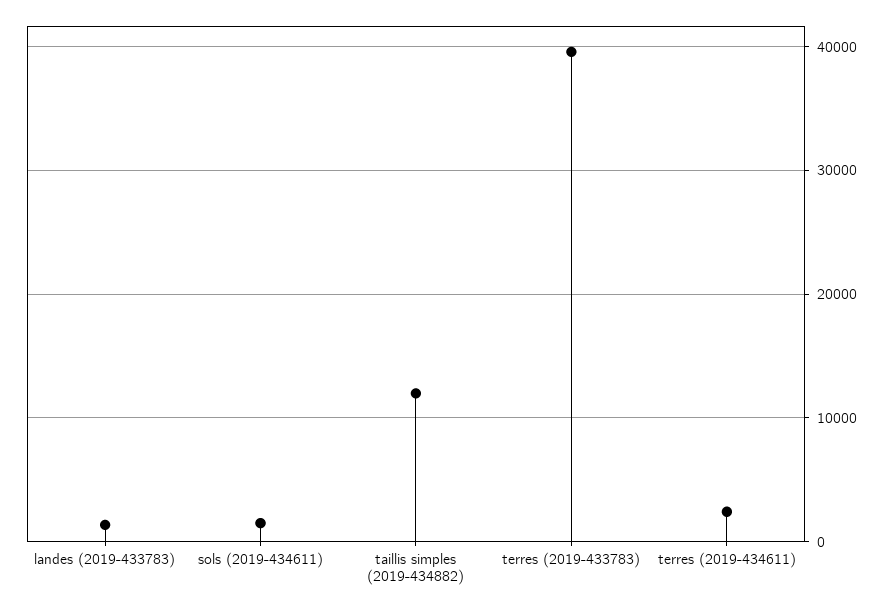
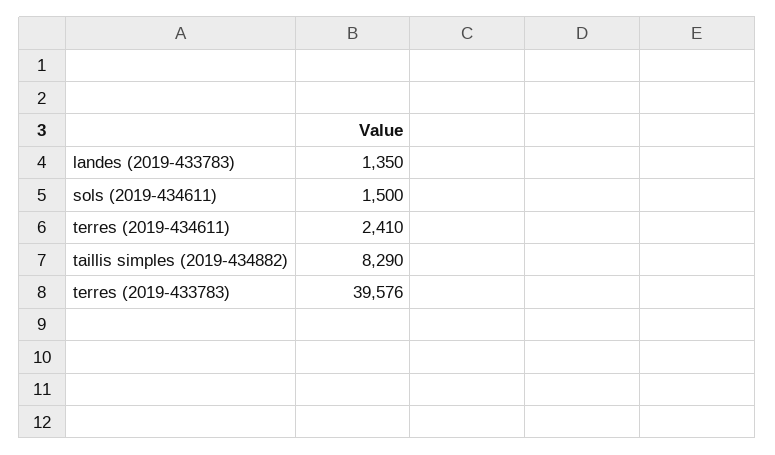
taillis simples (2019-434882): 12000 -> 8290

